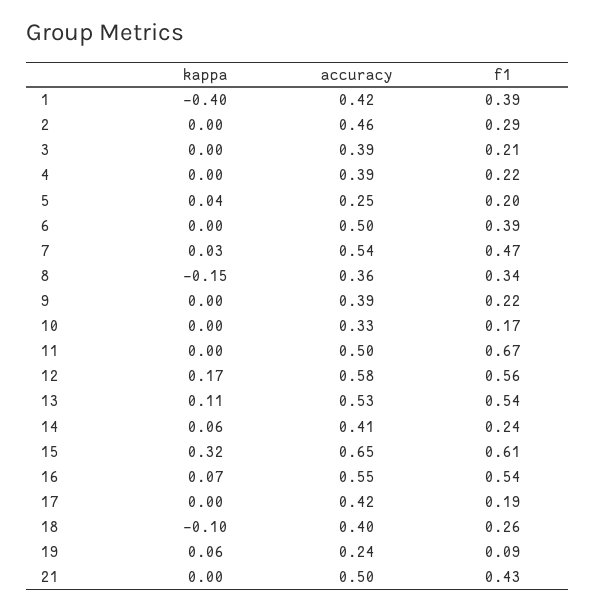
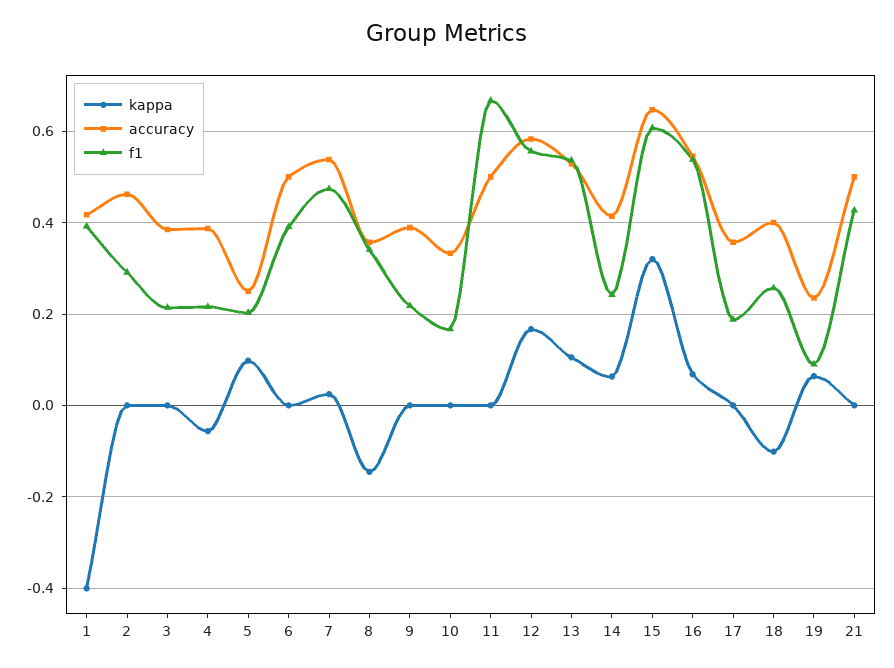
kappa, 4: 0 -> -0.06
kappa, 5: 0.04 -> 0.1
accuracy, 17: 0.42 -> 0.36

